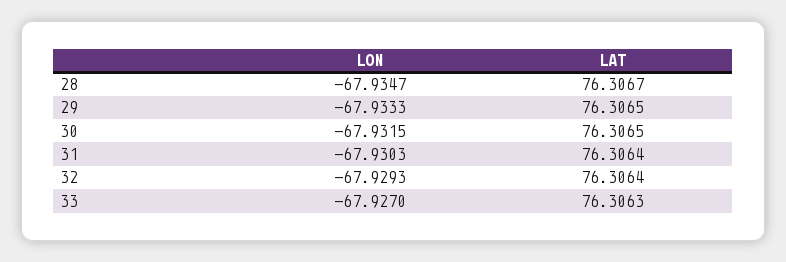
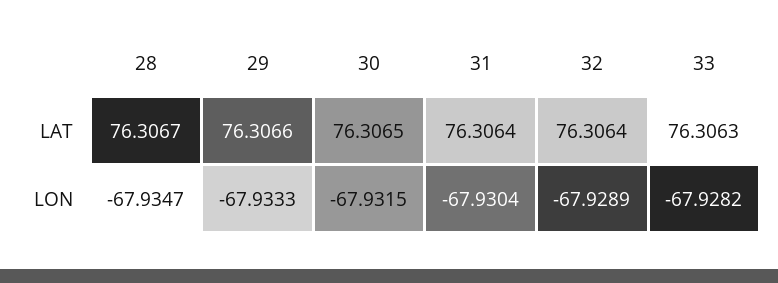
LAT, 29: 76.3065 -> 76.3066
LON, 31: -67.9303 -> -67.9304
LON, 32: -67.9293 -> -67.9289
LON, 33: -67.927 -> -67.9282

